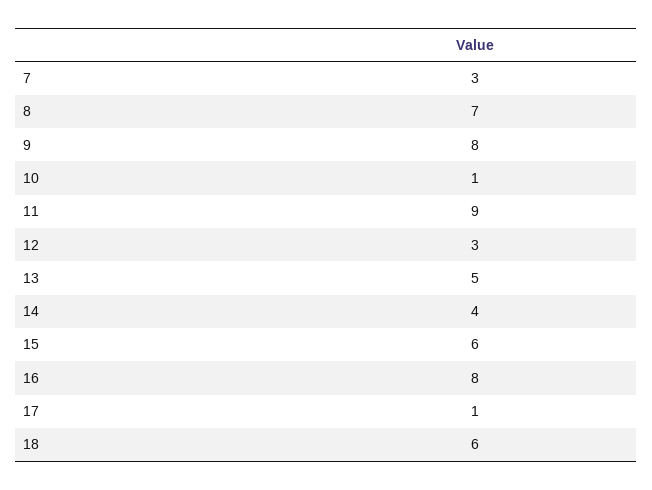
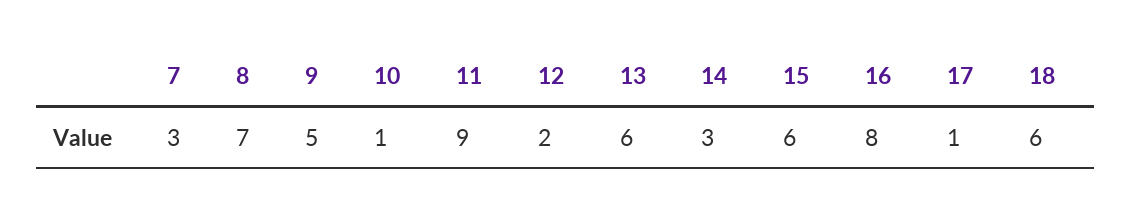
9: 8 -> 5
12: 3 -> 2
13: 5 -> 6
14: 4 -> 3

